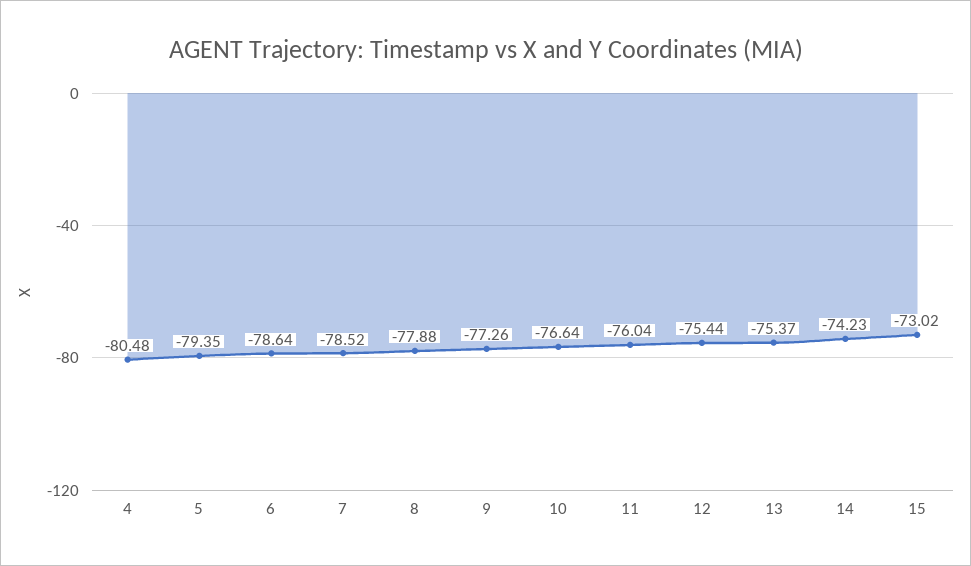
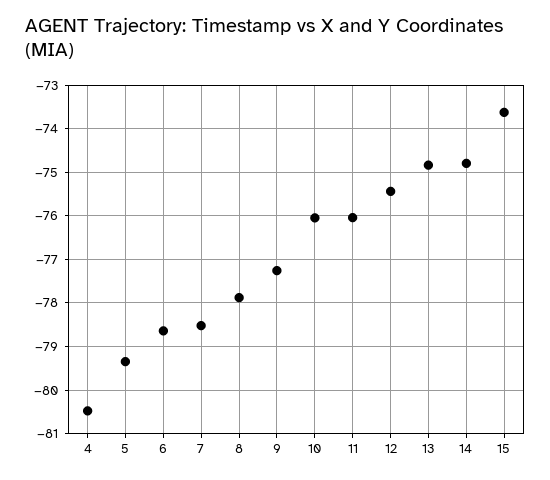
10: -76.64 -> -76
13: -75.37 -> -74.8
14: -74.23 -> -74.8
15: -73.02 -> -73.6

